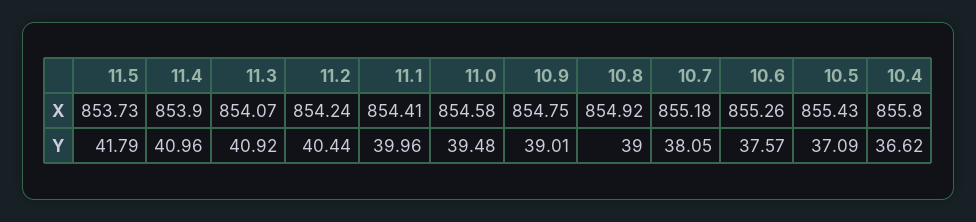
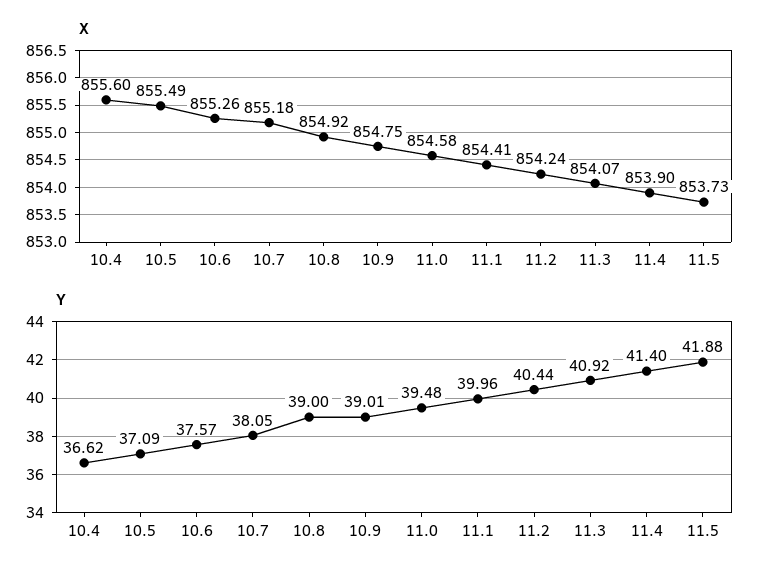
X, 10.5: 855.43 -> 855.49
X, 10.4: 855.8 -> 855.6
Y, 11.5: 41.79 -> 41.88
Y, 11.4: 40.96 -> 41.4

